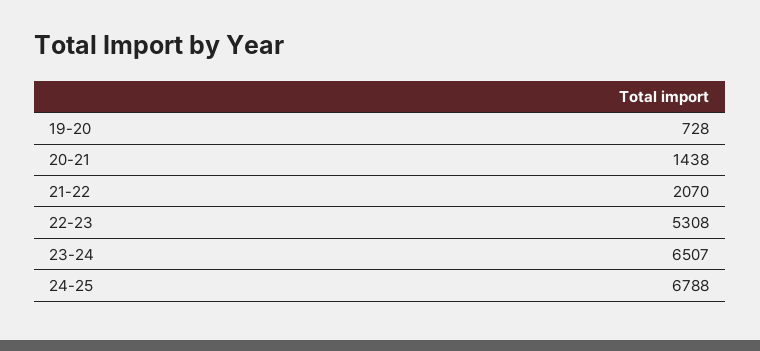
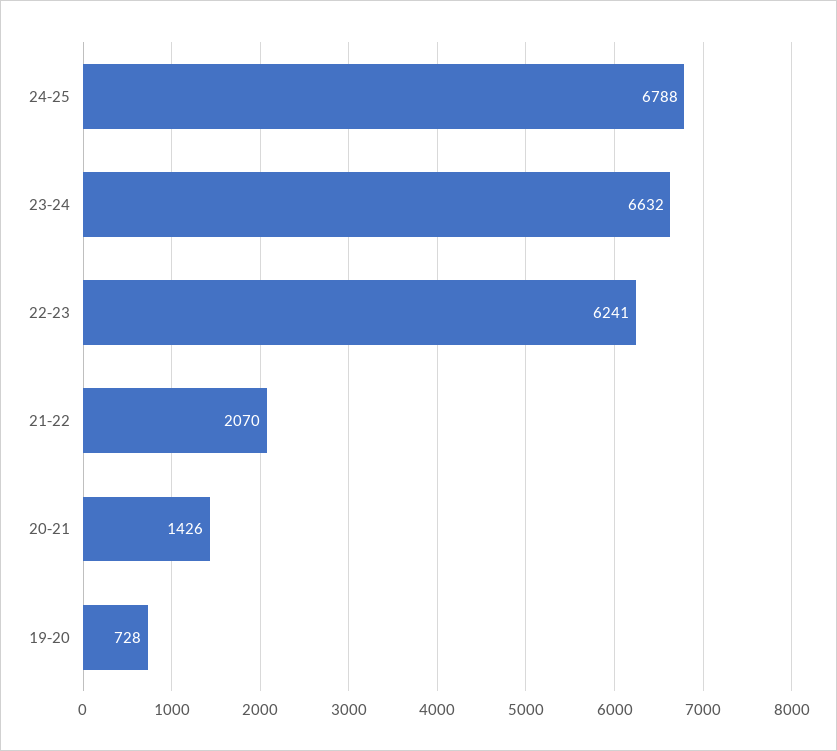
20-21: 1438 -> 1426
22-23: 5308 -> 6241
23-24: 6507 -> 6632

